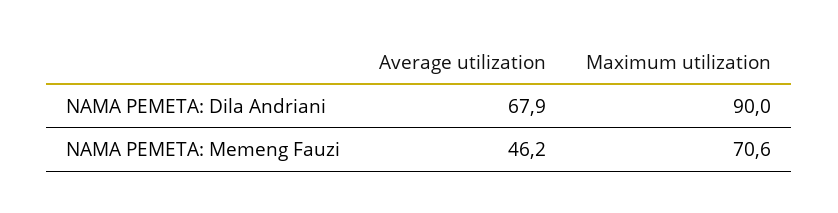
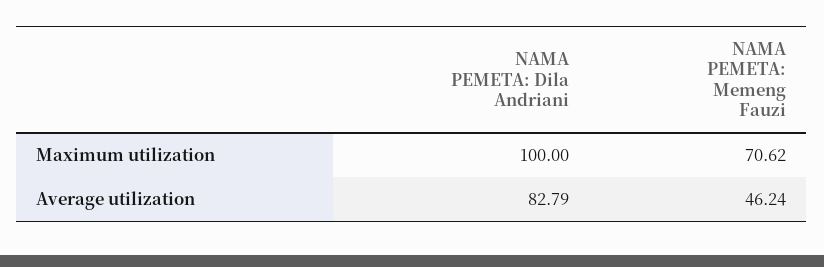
Average utilization, NAMA PEMETA: Dila Andriani: 67.9 -> 82.79
Maximum utilization, NAMA PEMETA: Dila Andriani: 90 -> 100

